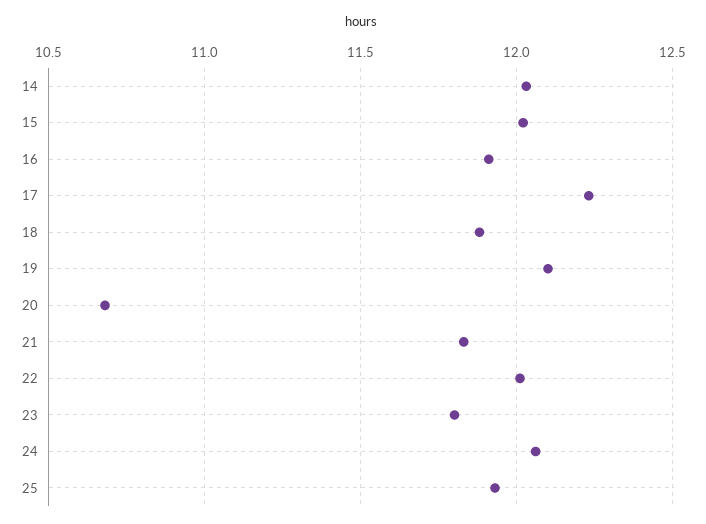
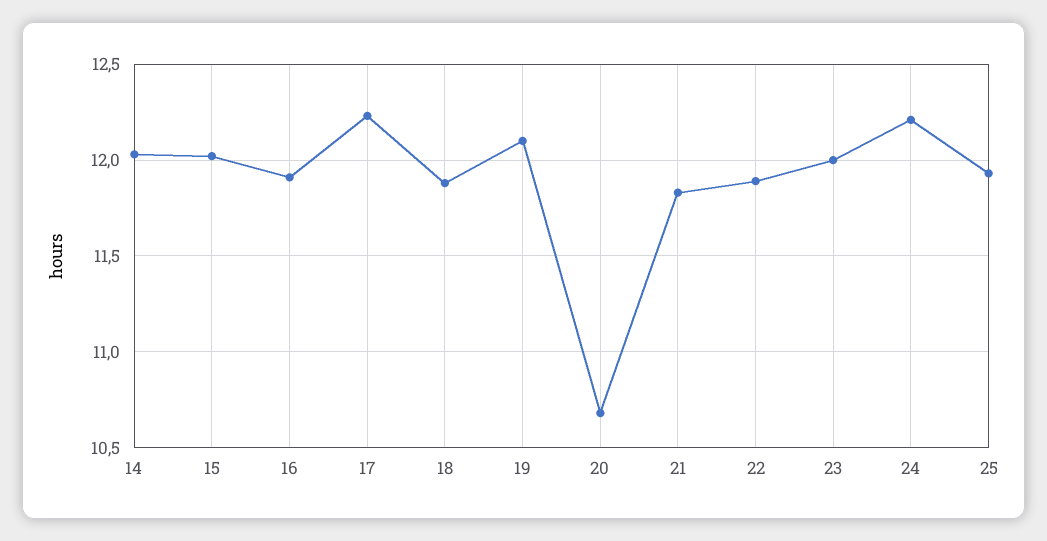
22: 12 -> 11.9
23: 11.8 -> 12
24: 12.05 -> 12.2

